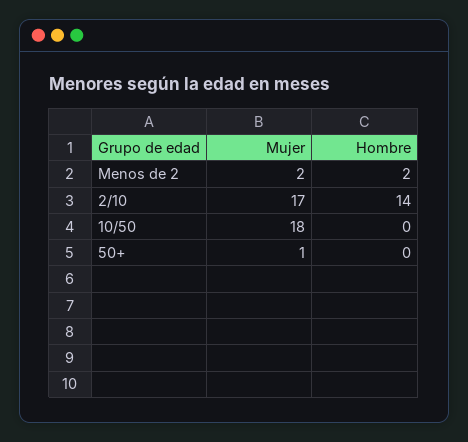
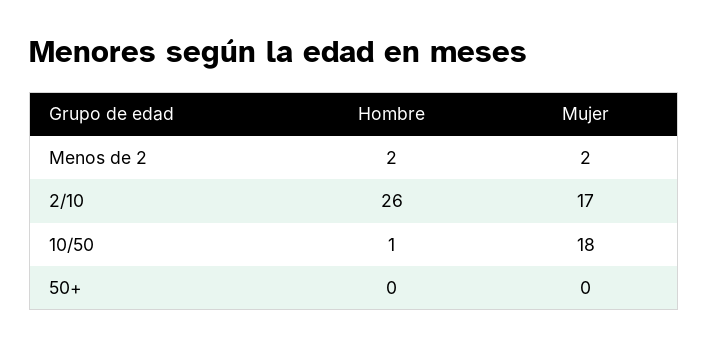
Hombre, 2/10: 14 -> 26
Hombre, 10/50: 0 -> 1
Mujer, 50+: 1 -> 0

